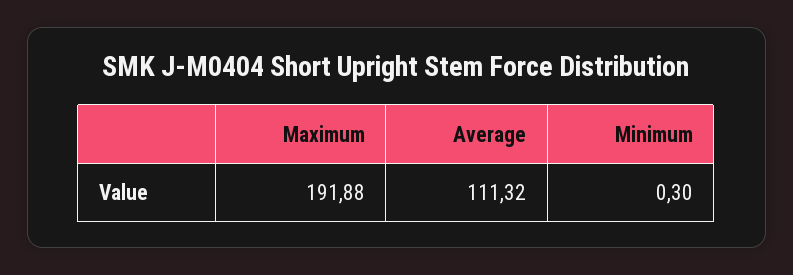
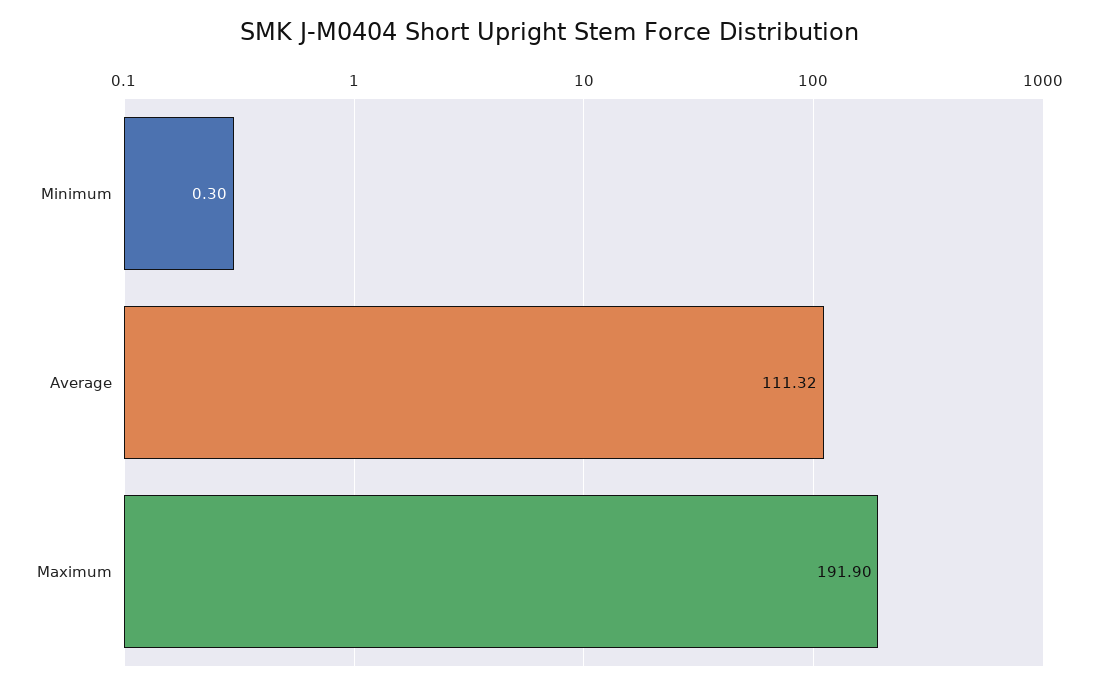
Maximum: 191.88 -> 191.9

